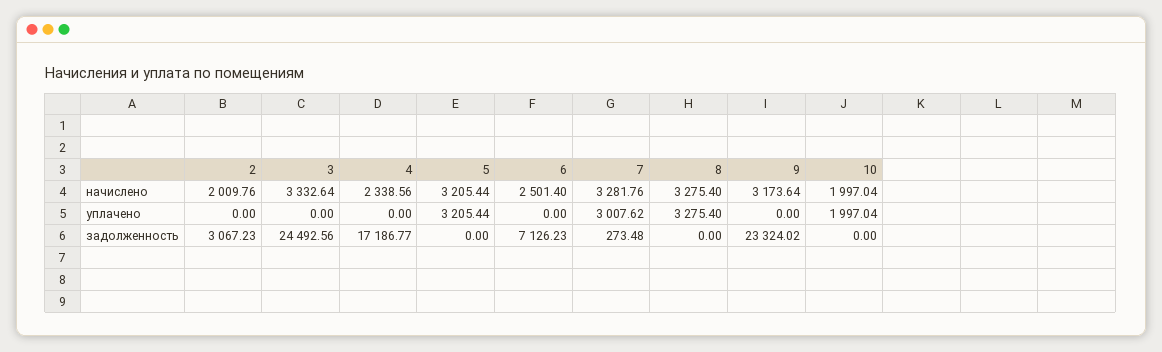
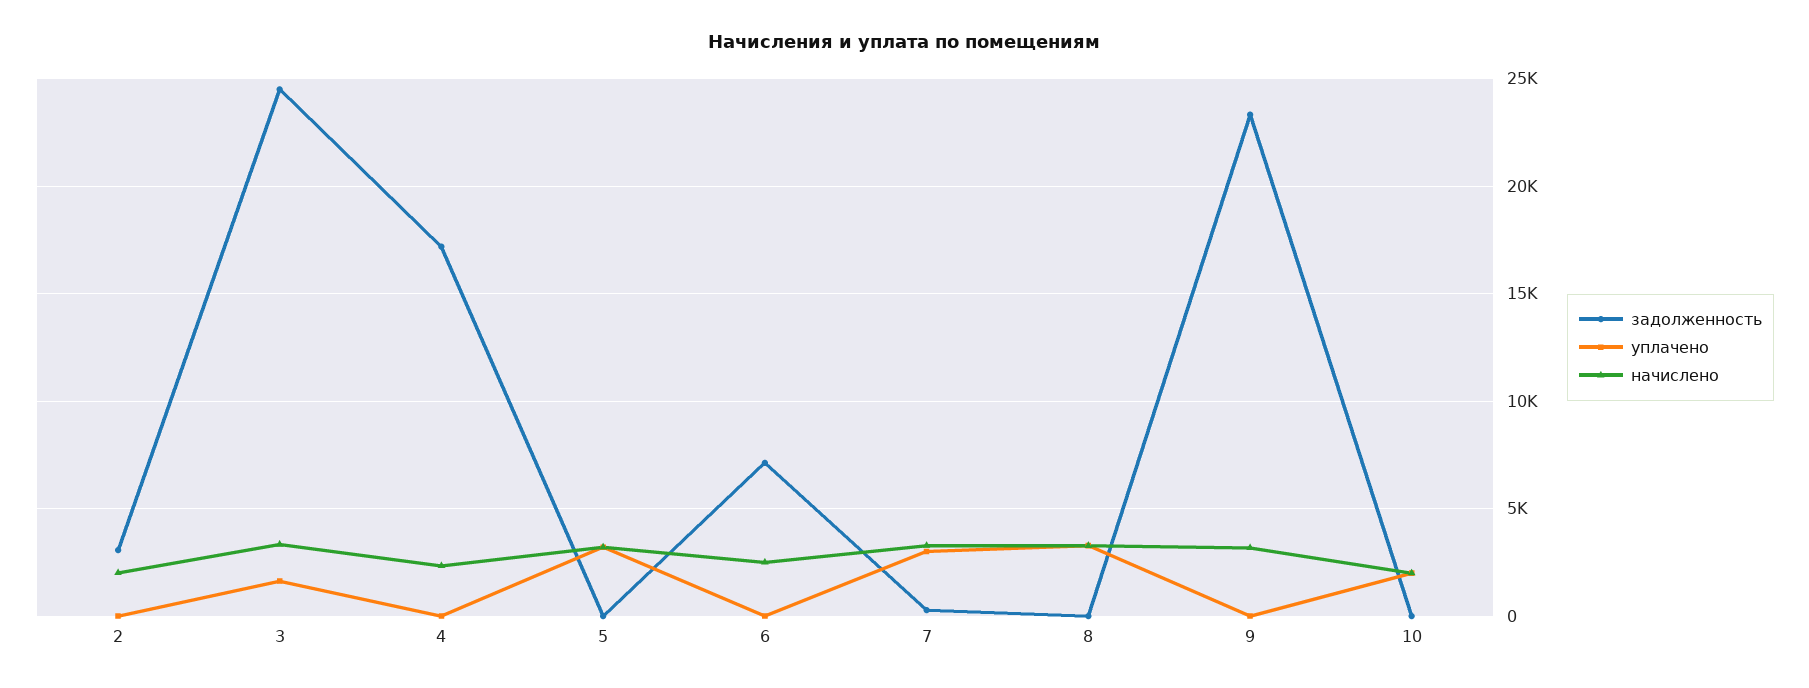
уплачено, 3: 0 -> 1500

